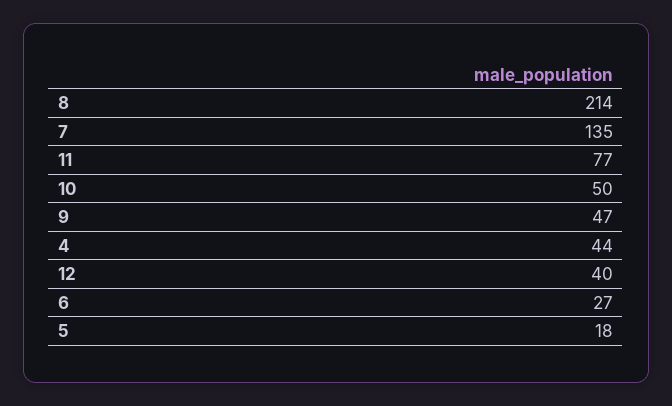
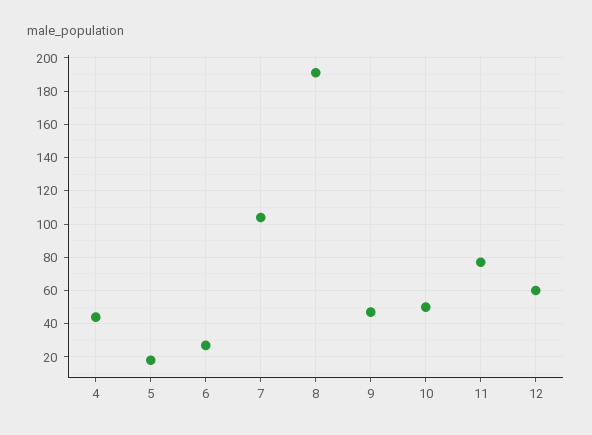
8: 214 -> 190
7: 135 -> 105
12: 40 -> 60

